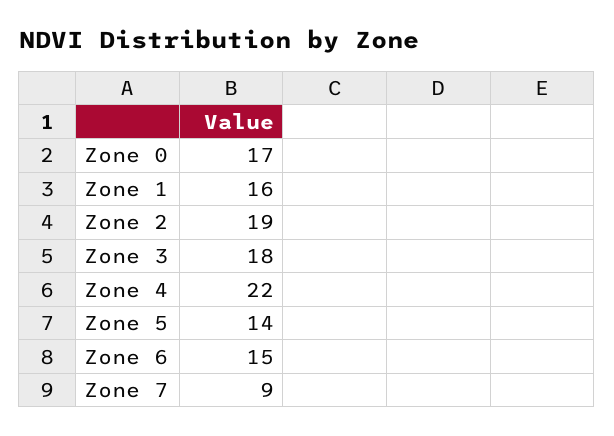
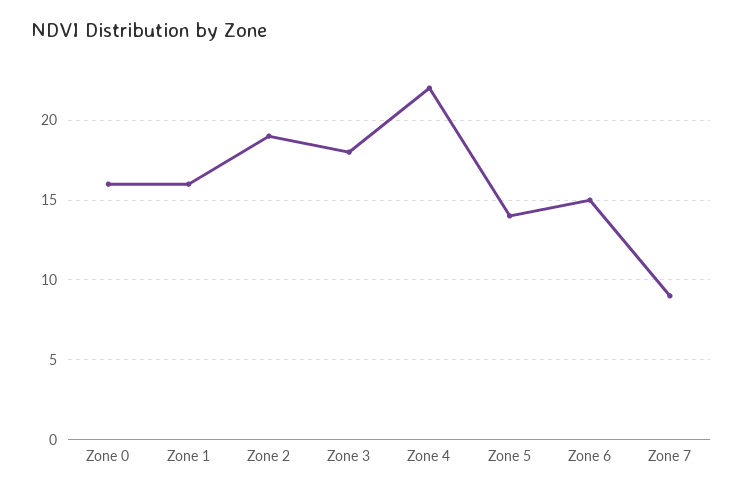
Zone 0: 17 -> 16

